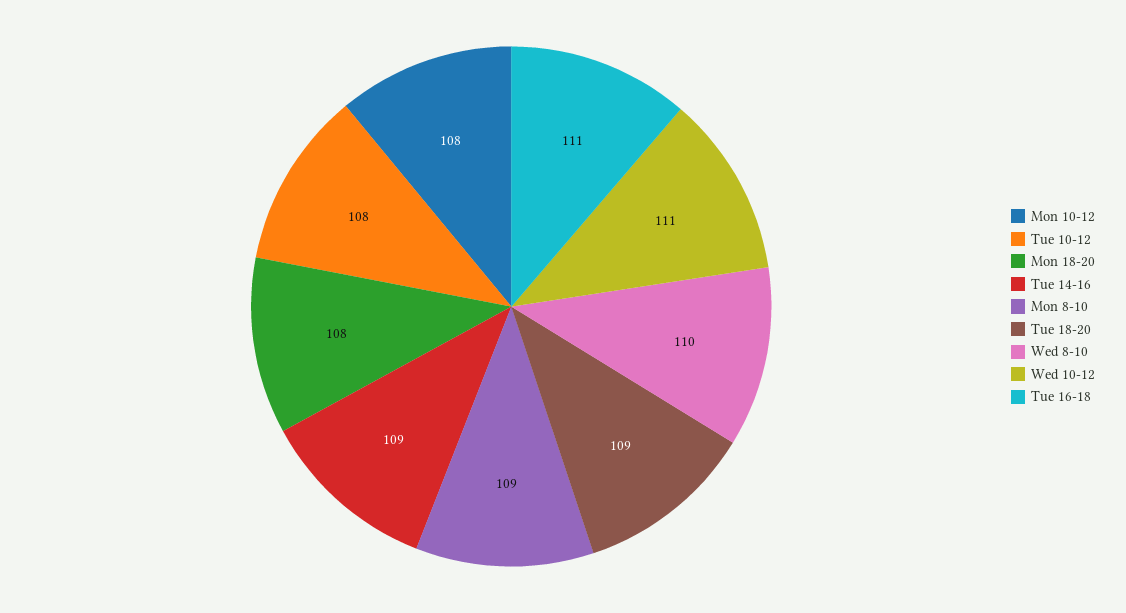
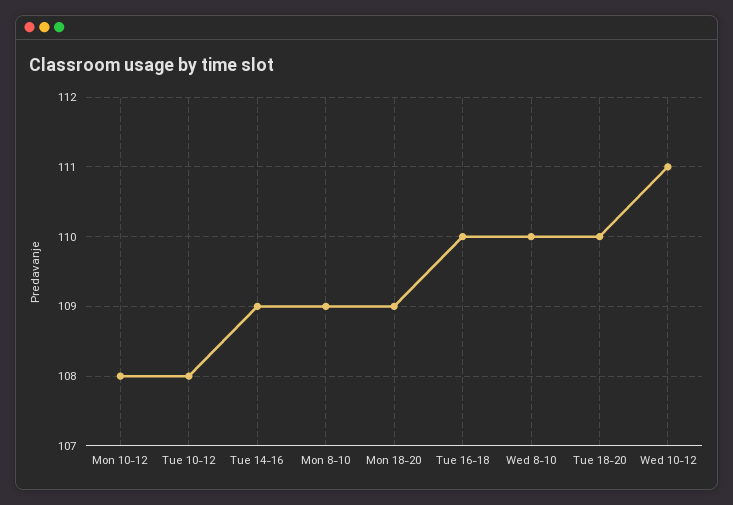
Mon 18-20: 108 -> 109
Tue 18-20: 109 -> 110
Tue 16-18: 111 -> 110

